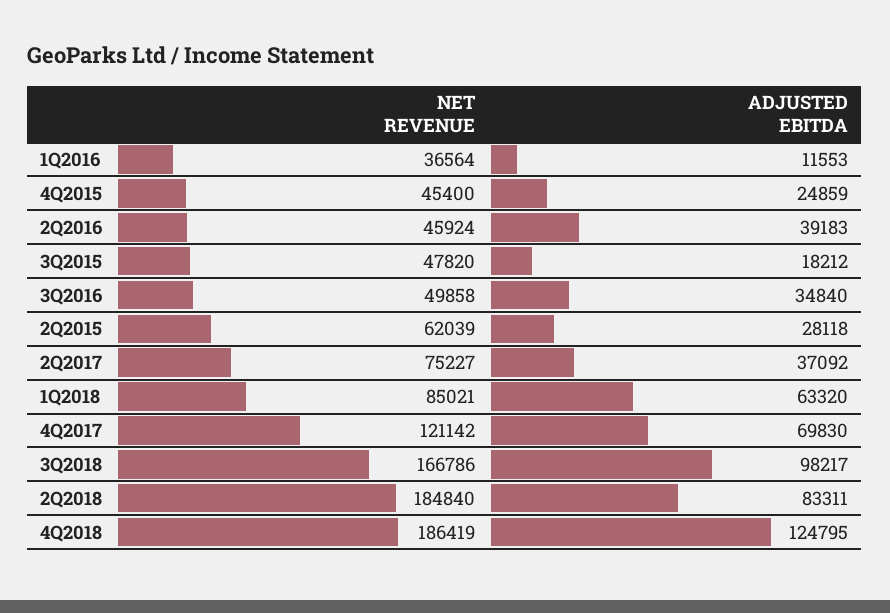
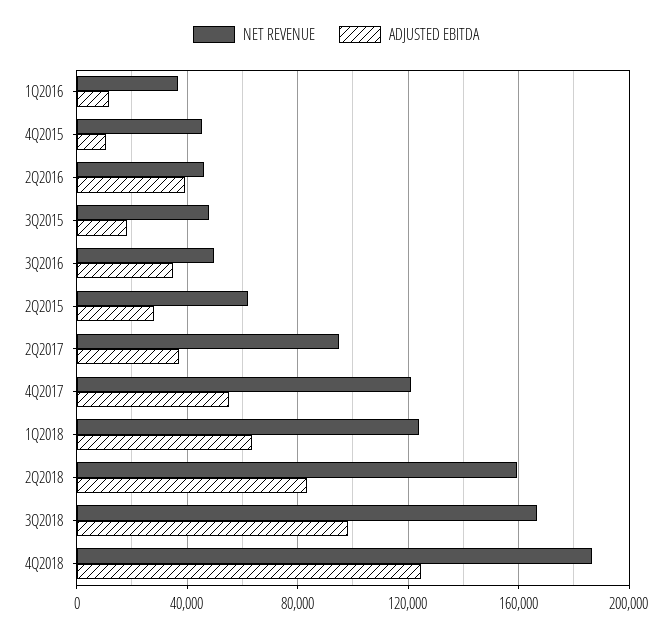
ADJUSTED EBITDA, 4Q2015: 24859 -> 10000
NET REVENUE, 2Q2017: 75227 -> 95000
NET REVENUE, 1Q2018: 85021 -> 125000
ADJUSTED EBITDA, 4Q2017: 69830 -> 55000
NET REVENUE, 2Q2018: 184840 -> 160000

